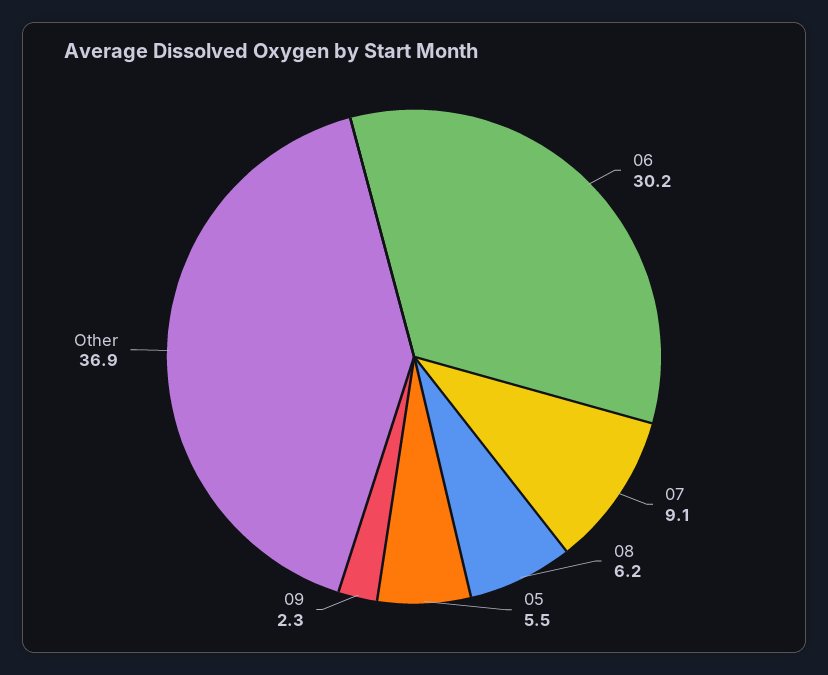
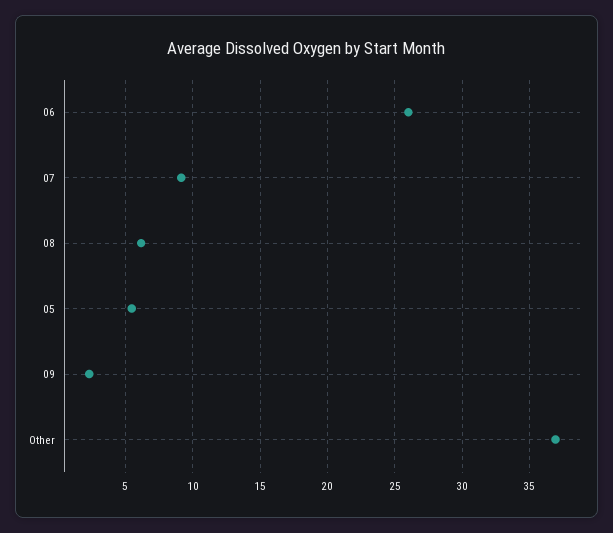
06: 30.2 -> 26

